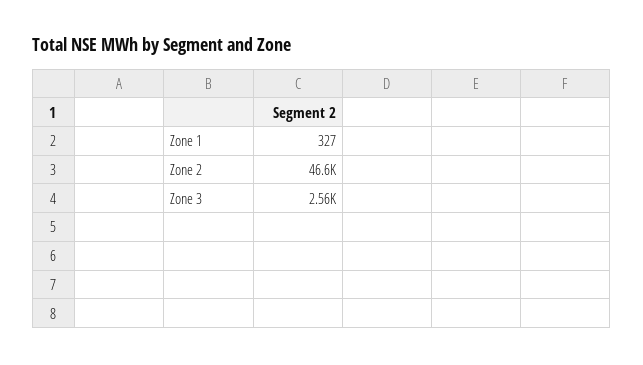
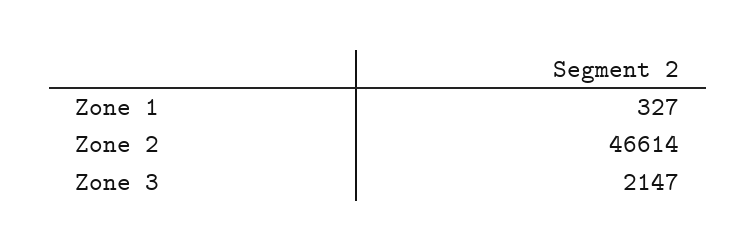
Zone 3: 2560 -> 2147

